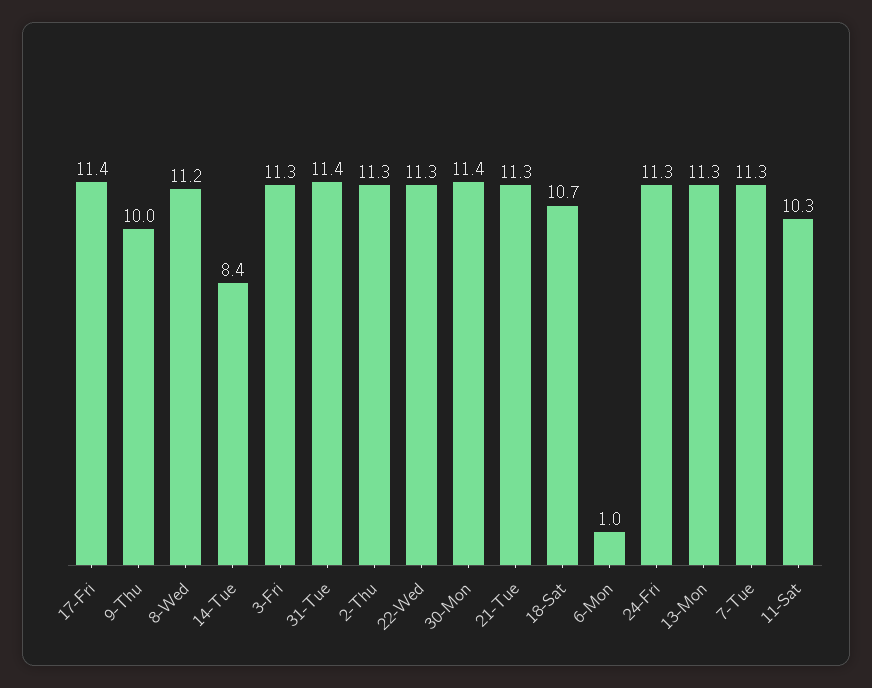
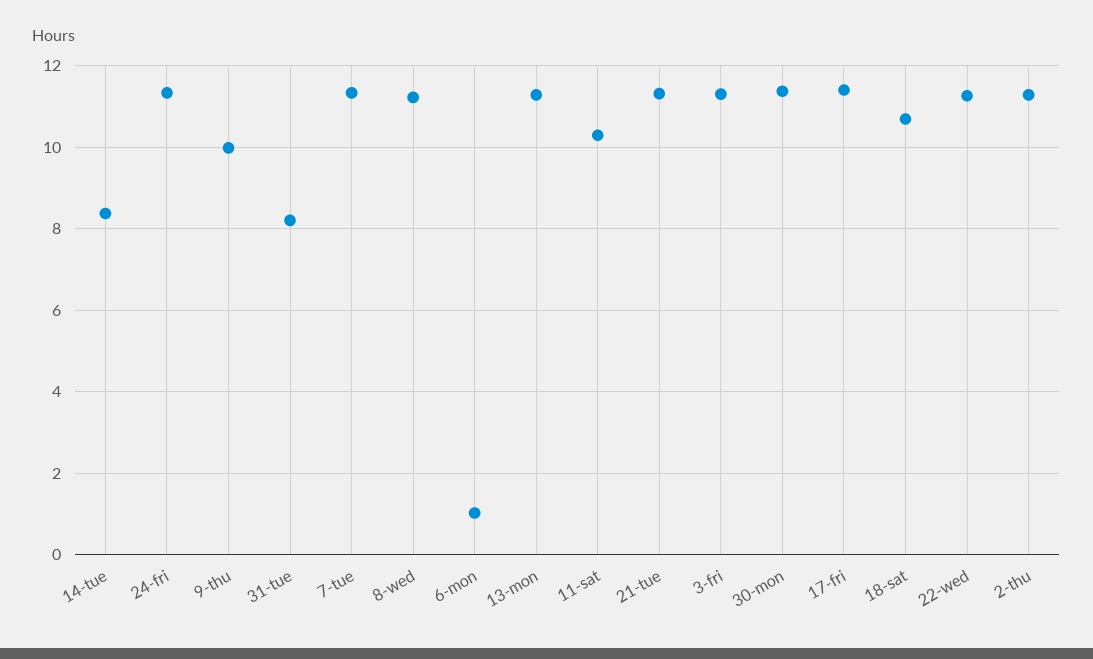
31-Tue: 11.4 -> 8.2

